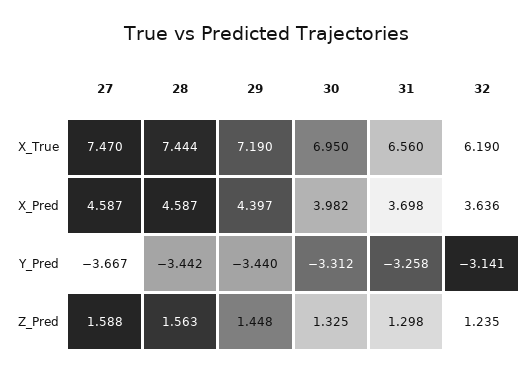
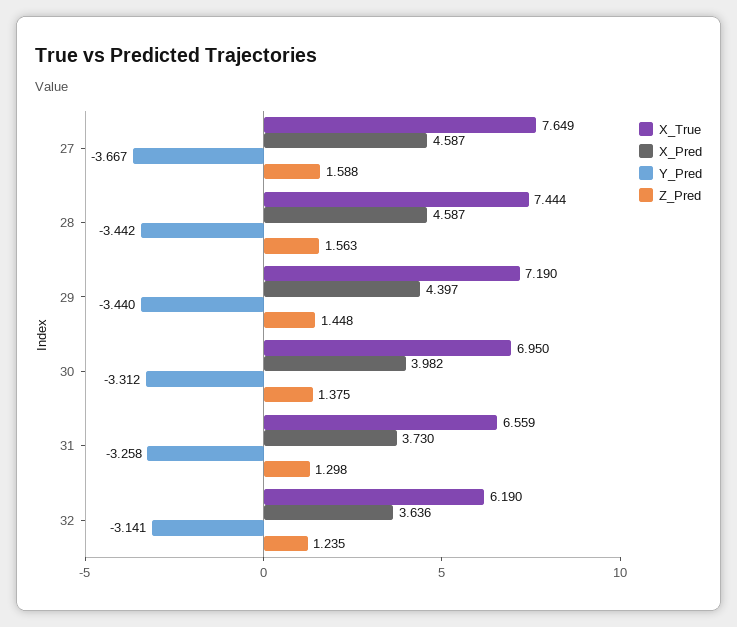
X_True, 27: 7.47 -> 7.649
X_True, 31: 6.56 -> 6.559
X_Pred, 31: 3.698 -> 3.73
Z_Pred, 30: 1.325 -> 1.375

